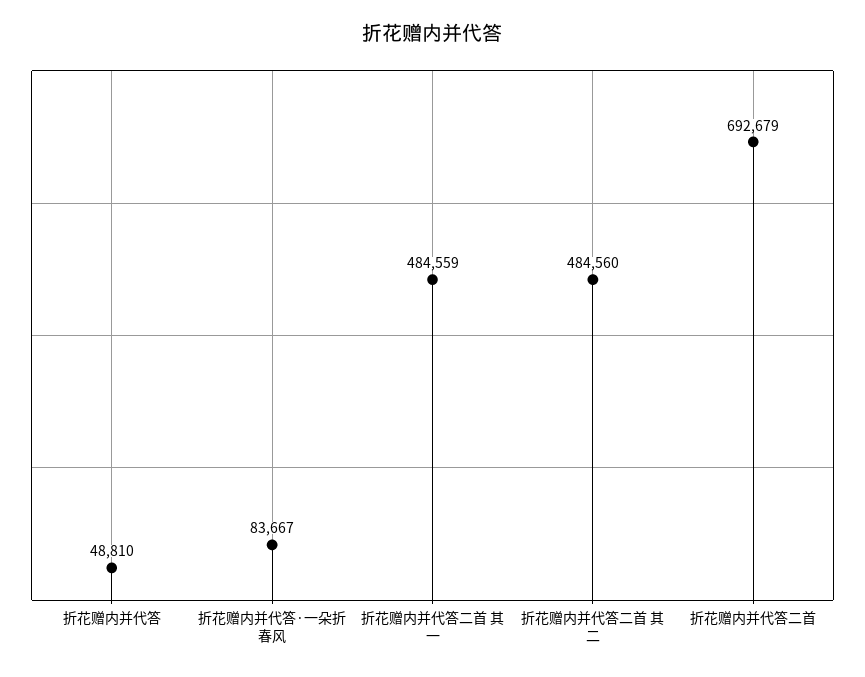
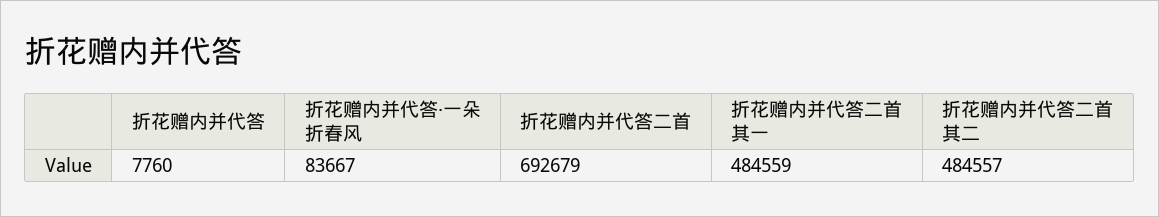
折花赠内并代答: 48810 -> 7760
折花赠内并代答二首 其二: 484560 -> 484557

